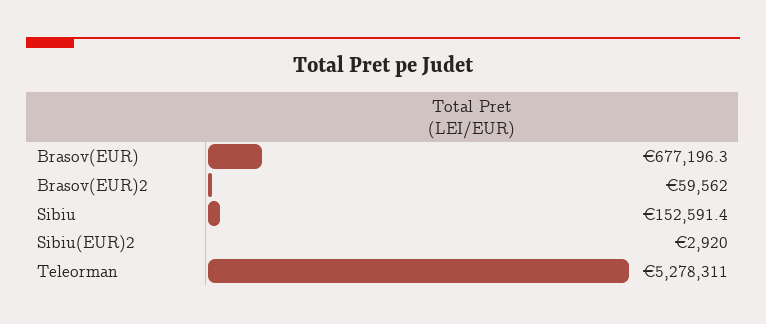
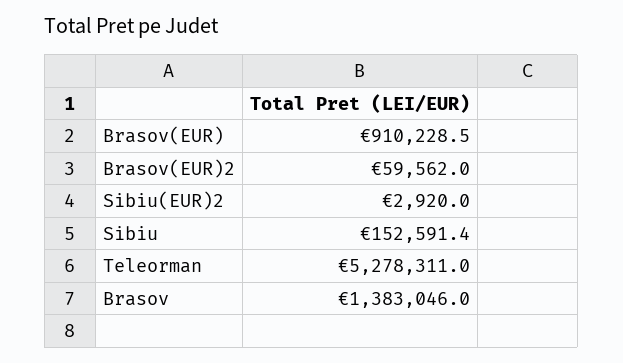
Brasov(EUR): 677196.3 -> 910228.5
Brasov: none -> 1383046

